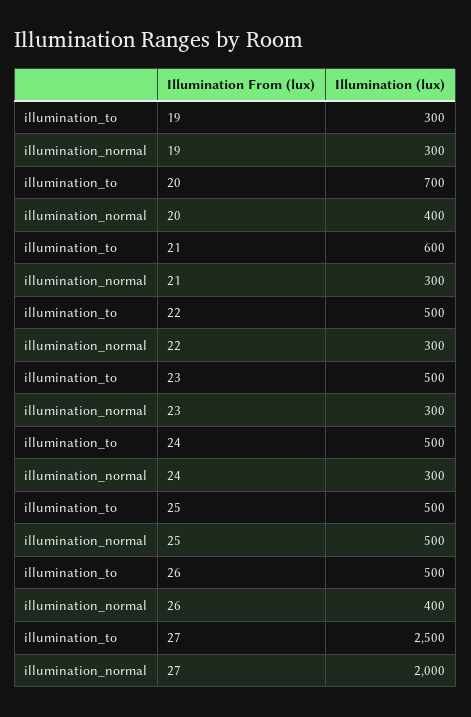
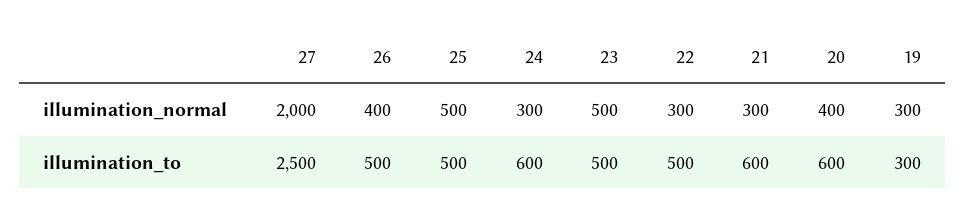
illumination_to, 20: 700 -> 600
illumination_normal, 23: 300 -> 500
illumination_to, 24: 500 -> 600

